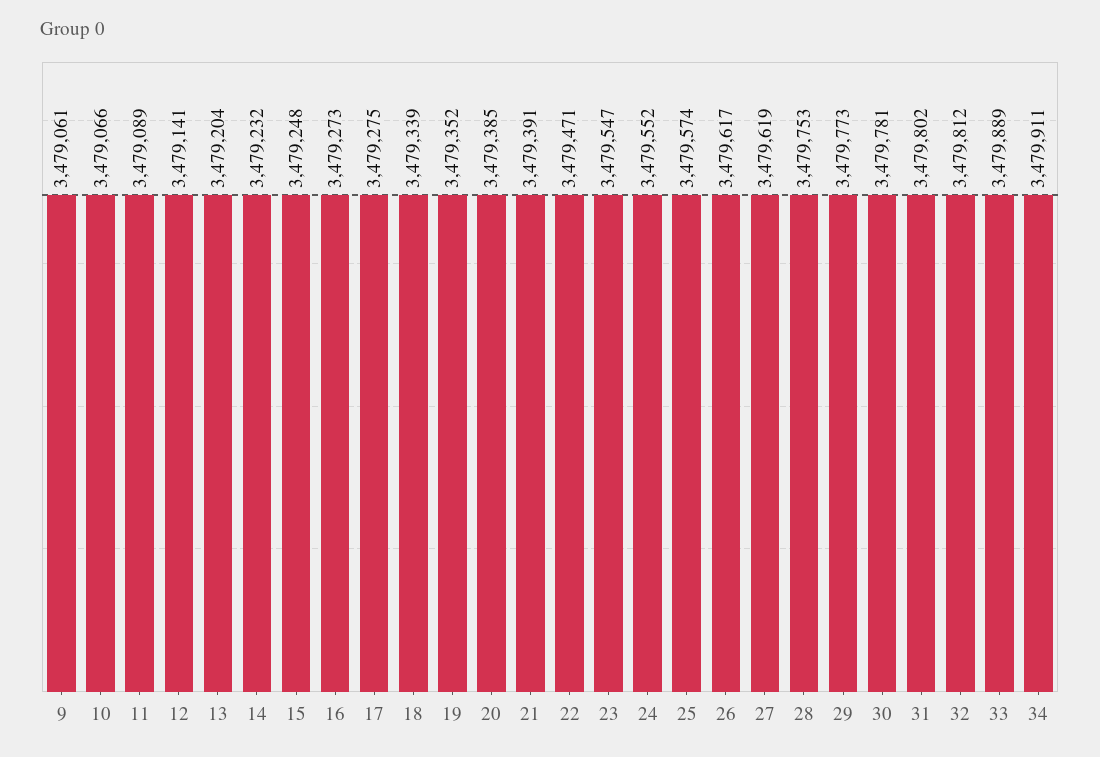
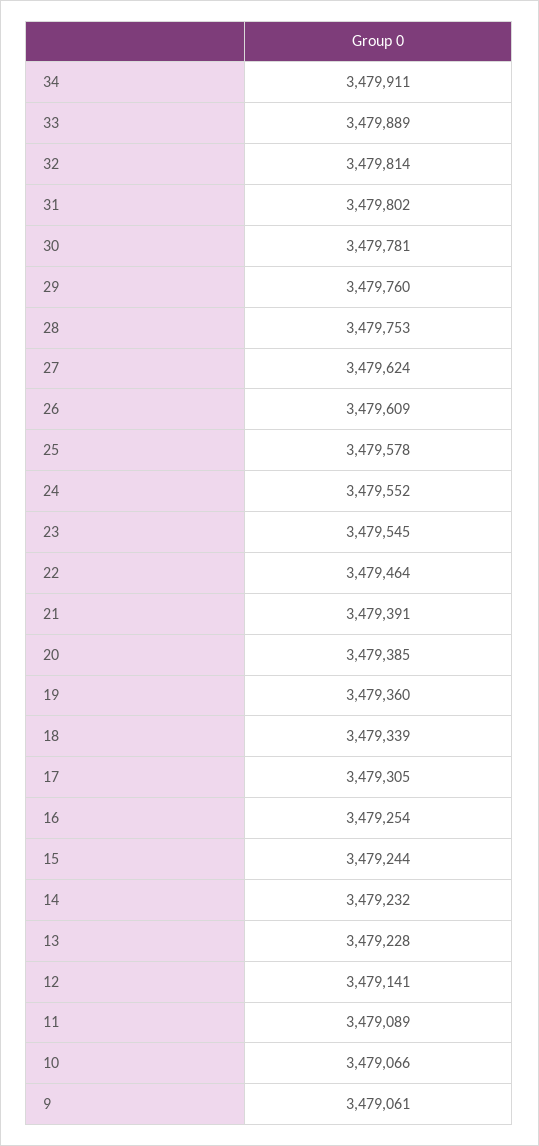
13: 3479204 -> 3479228
15: 3479248 -> 3479244
16: 3479273 -> 3479254
17: 3479275 -> 3479305
19: 3479352 -> 3479360
22: 3479471 -> 3479464
23: 3479547 -> 3479545
25: 3479574 -> 3479578
26: 3479617 -> 3479609
27: 3479619 -> 3479624
29: 3479773 -> 3479760
32: 3479812 -> 3479814

